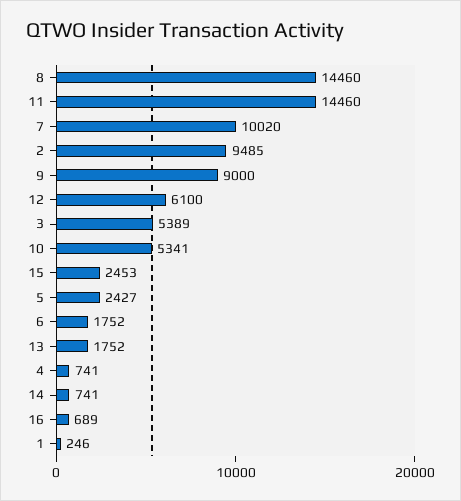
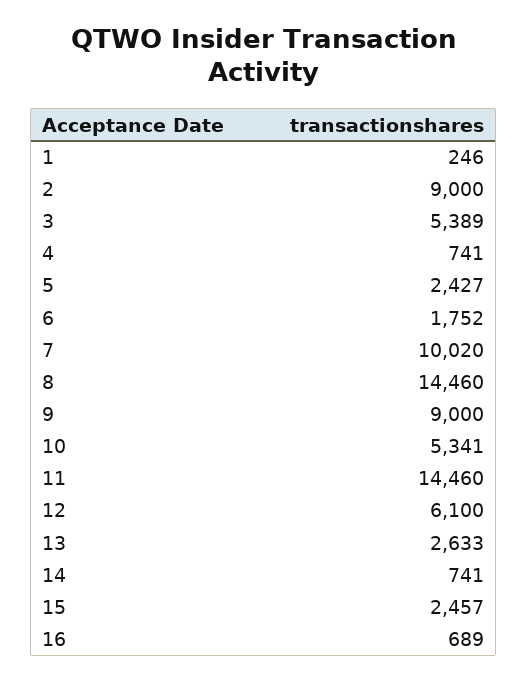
2: 9485 -> 9000
15: 2453 -> 2457
13: 1752 -> 2633

